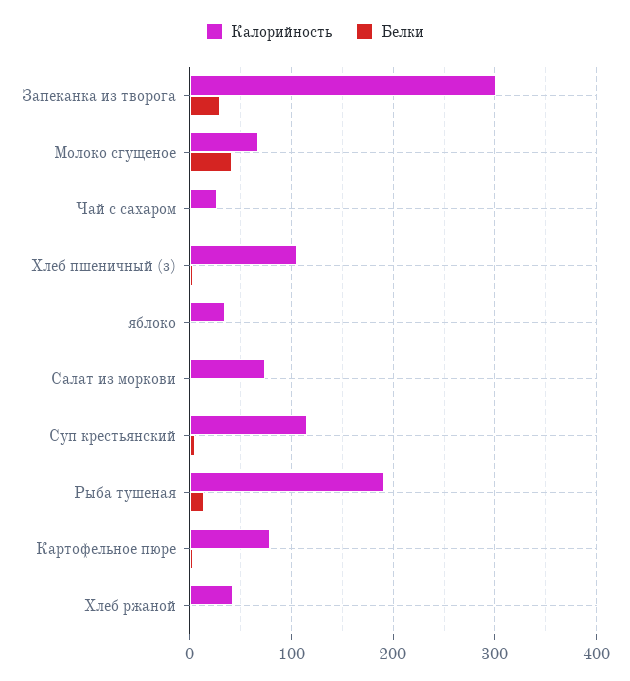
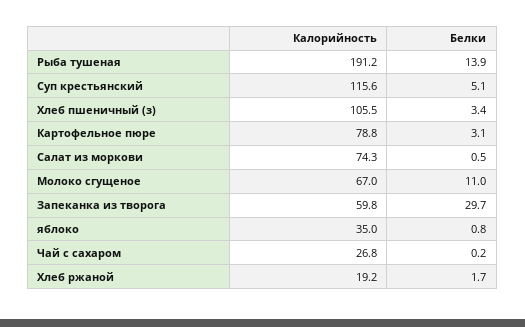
Калорийность, Запеканка из творога: 300 -> 59.8
Белки, Молоко сгущеное: 40 -> 11
Калорийность, Хлеб ржаной: 40 -> 19.2

